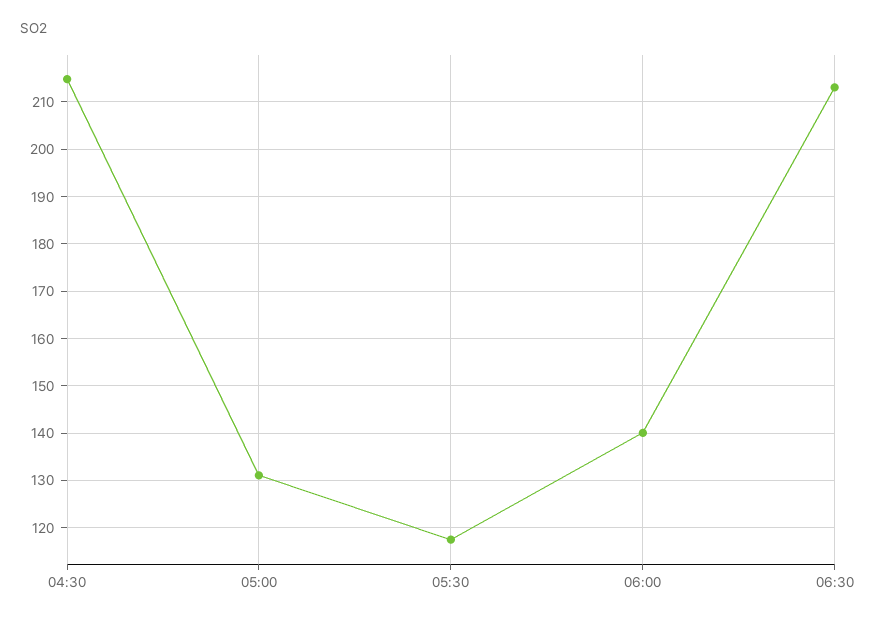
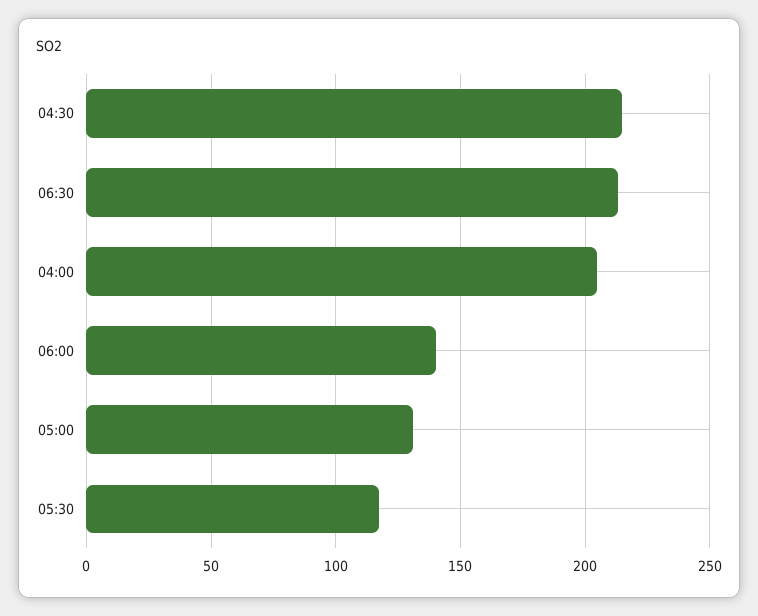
04:00: none -> 205

